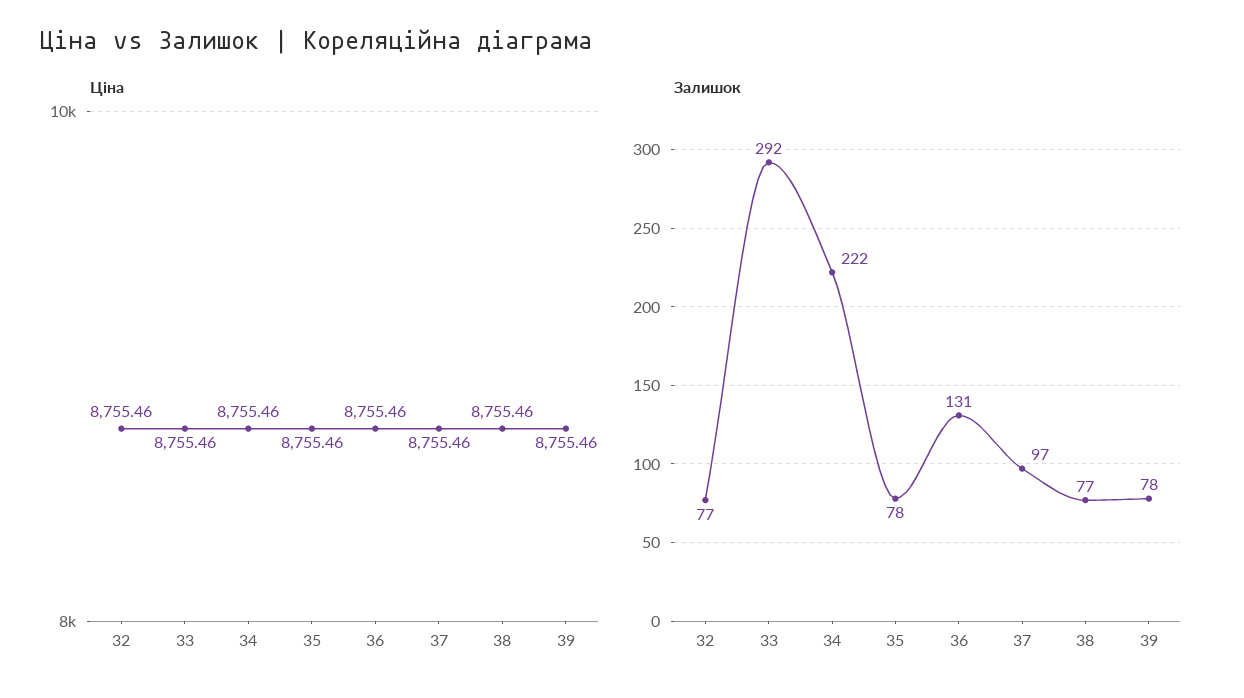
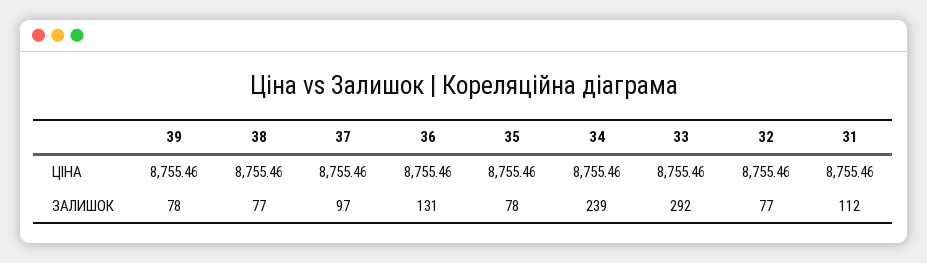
Залишок, 34: 222 -> 239
Ціна, 31: none -> 8755.46
Залишок, 31: none -> 112

